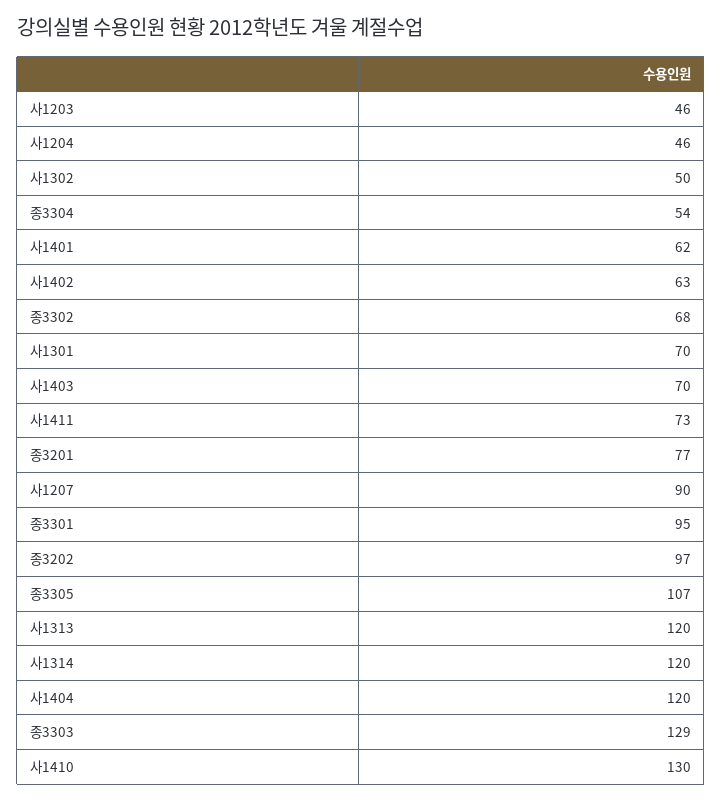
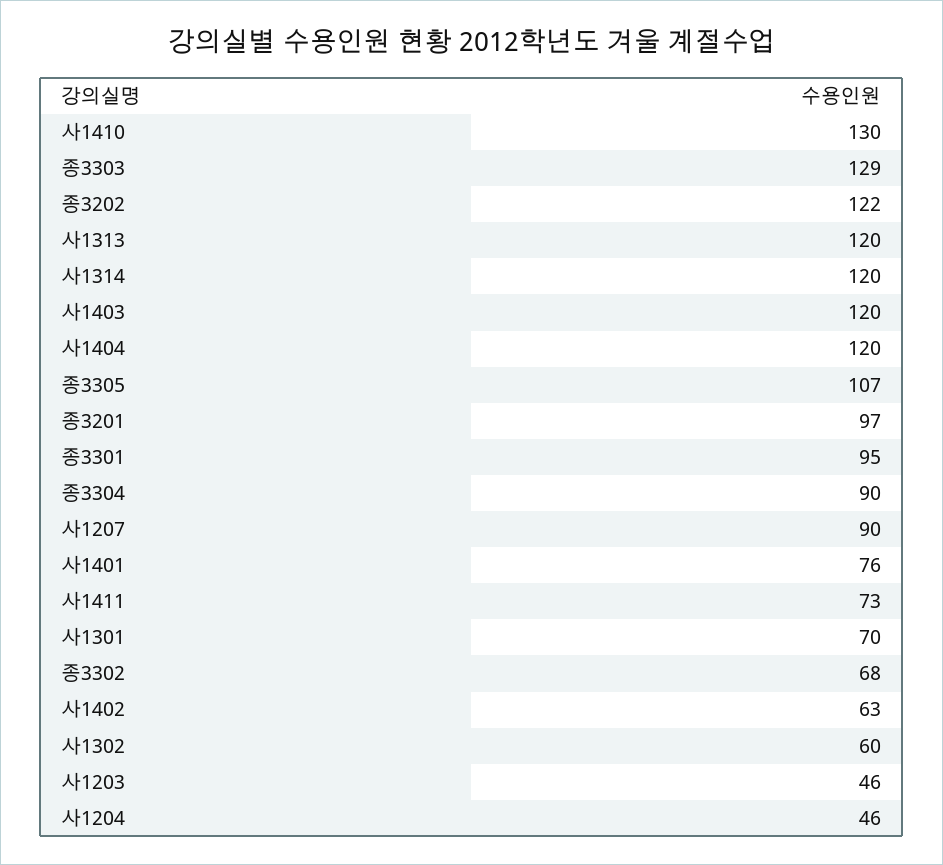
사1302: 50 -> 60
종3304: 54 -> 90
사1401: 62 -> 76
사1403: 70 -> 120
종3201: 77 -> 97
종3202: 97 -> 122

